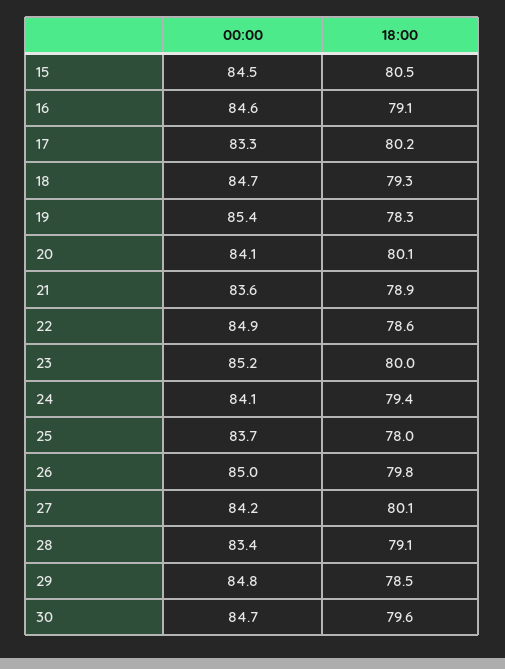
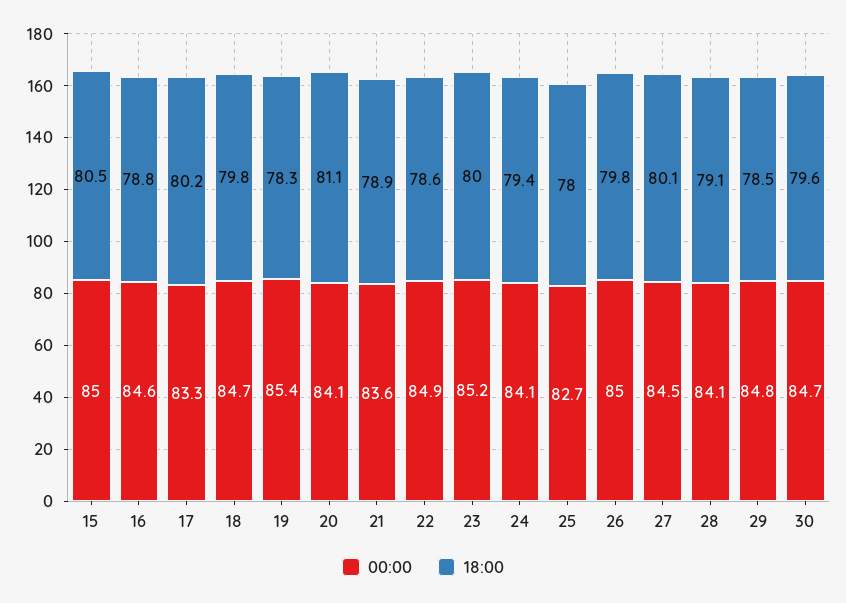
00:00, 15: 84.5 -> 85
18:00, 16: 79.1 -> 78.8
18:00, 18: 79.3 -> 79.8
18:00, 20: 80.1 -> 81.1
00:00, 25: 83.7 -> 82.7
00:00, 27: 84.2 -> 84.5
00:00, 28: 83.4 -> 84.1

